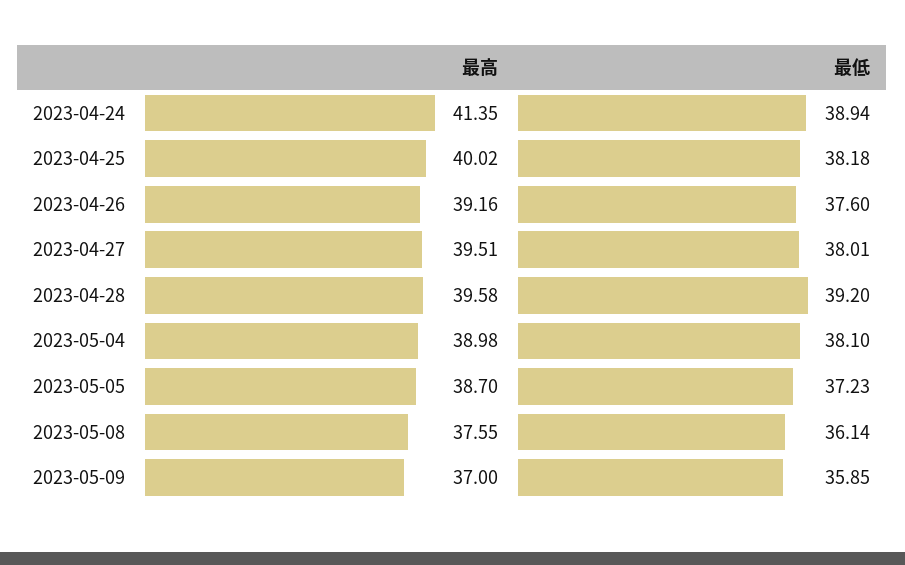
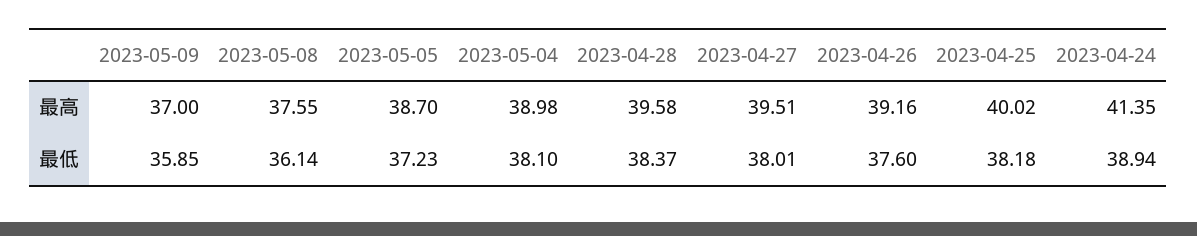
最低, 2023-04-28: 39.2 -> 38.37

